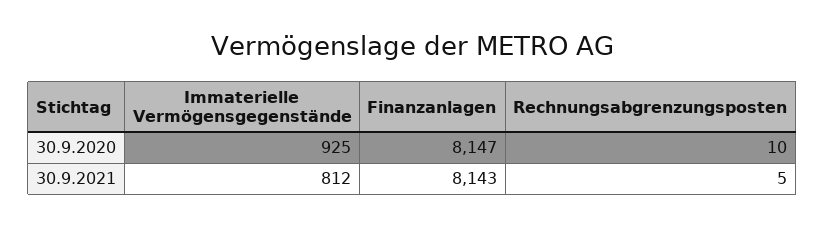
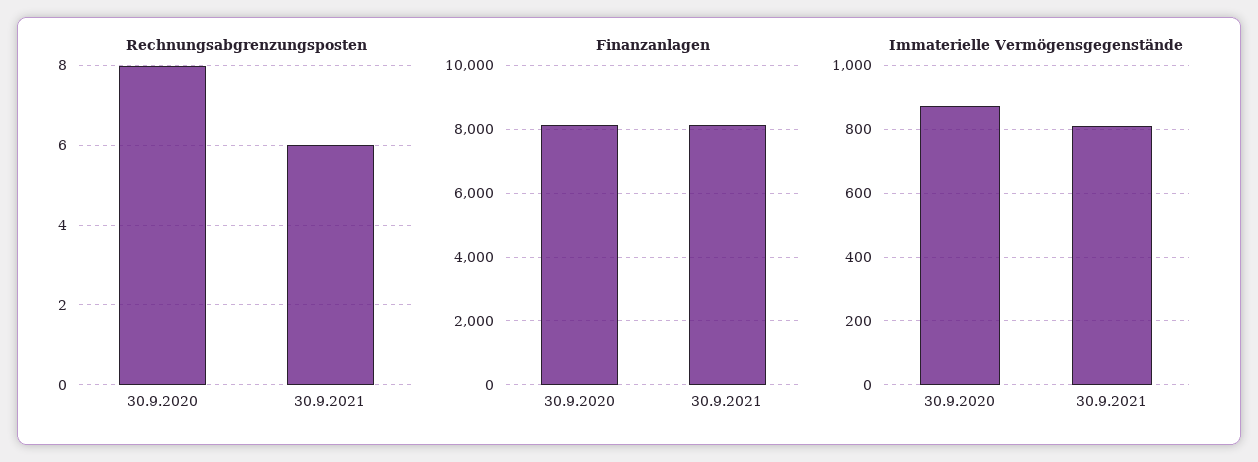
Immaterielle Vermögensgegenstände, 30.9.2020: 925 -> 880
Rechnungsabgrenzungsposten, 30.9.2020: 10 -> 8
Rechnungsabgrenzungsposten, 30.9.2021: 5 -> 6

